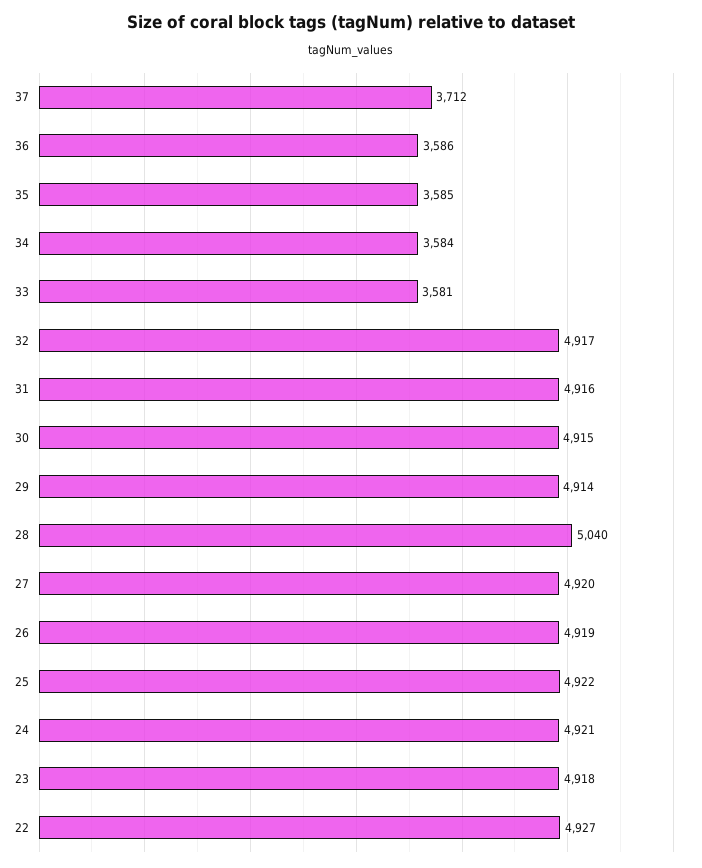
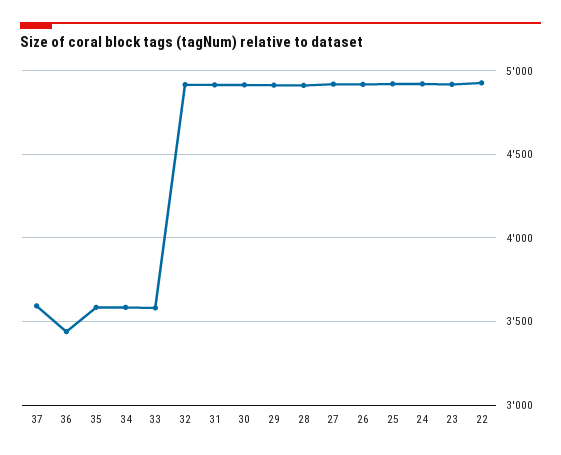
37: 3712 -> 3600
36: 3586 -> 3450
28: 5040 -> 4900

